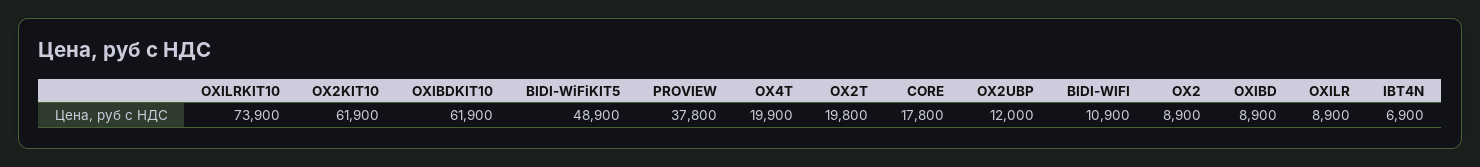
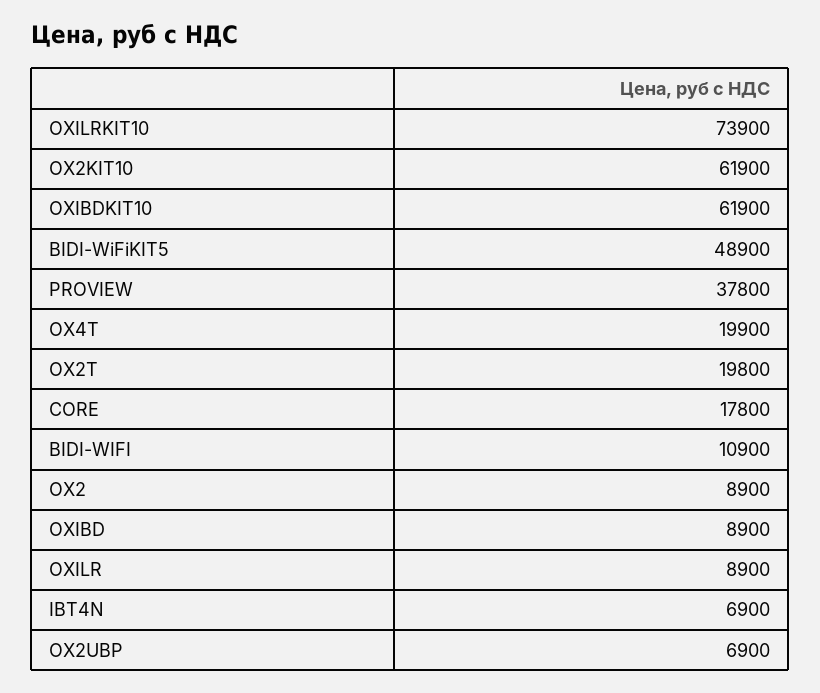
OX2UBP: 12000 -> 6900

